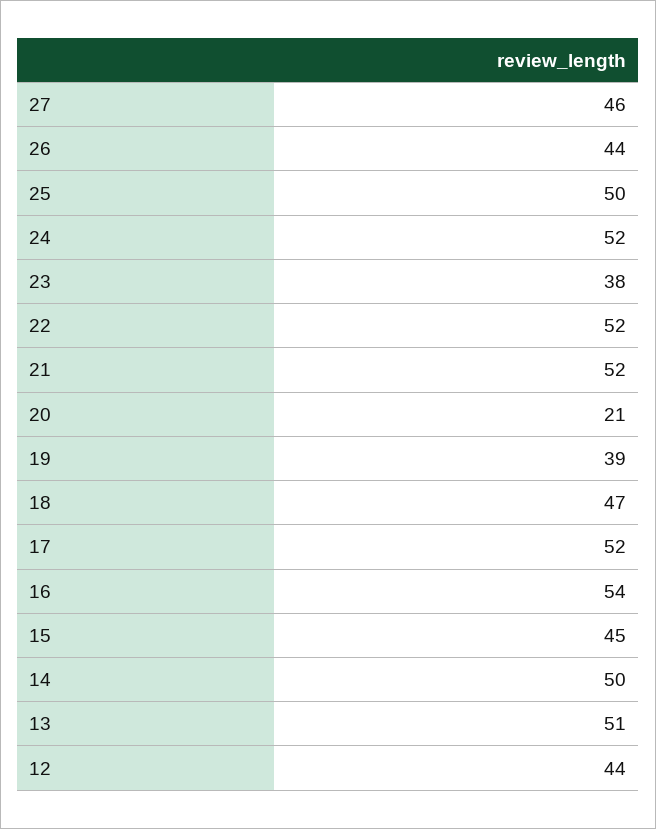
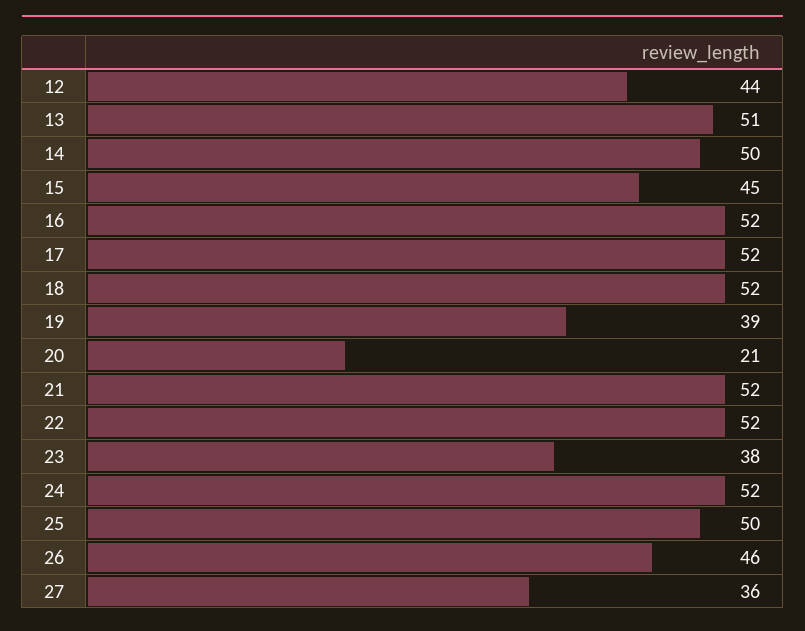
27: 46 -> 36
26: 44 -> 46
18: 47 -> 52
16: 54 -> 52

